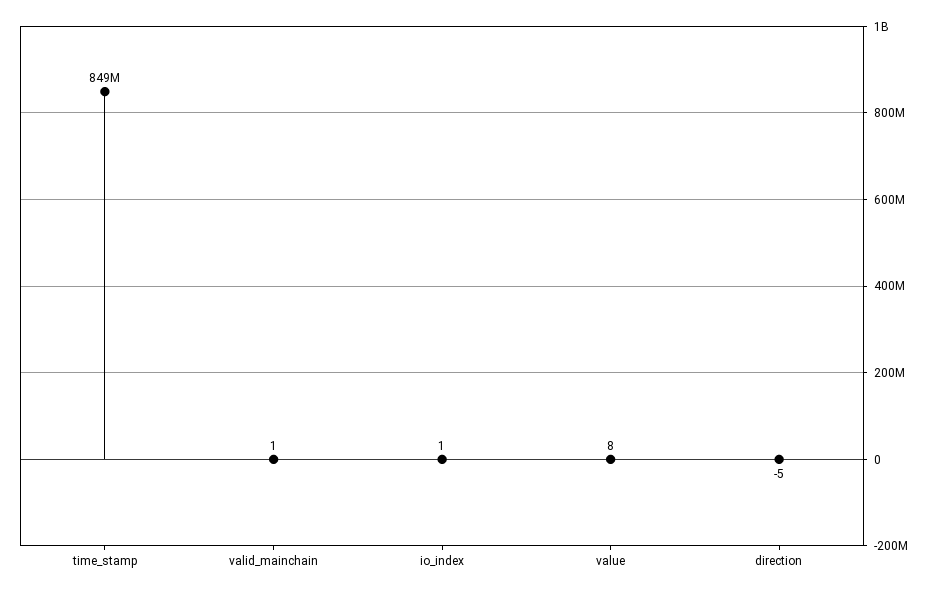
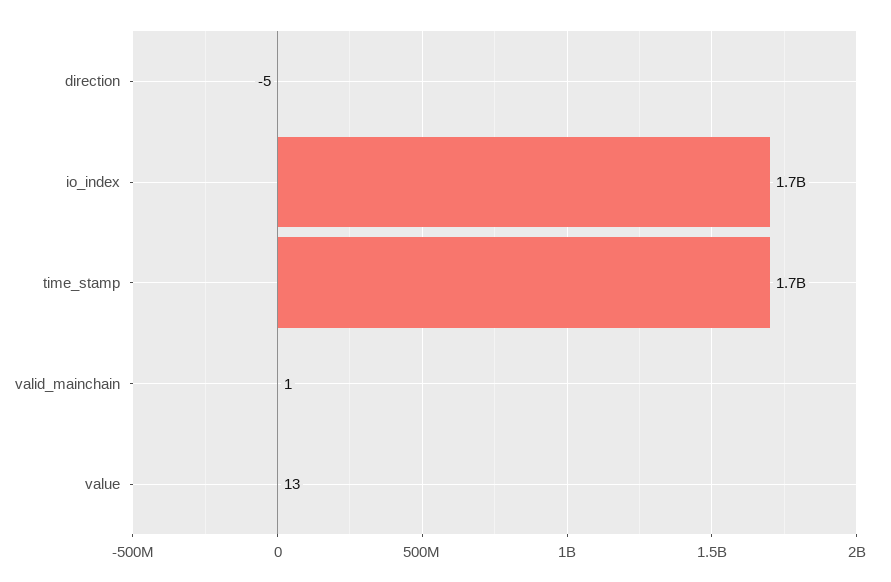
time_stamp: 849000000 -> 1700000000
io_index: 1 -> 1700000000
value: 8 -> 13

